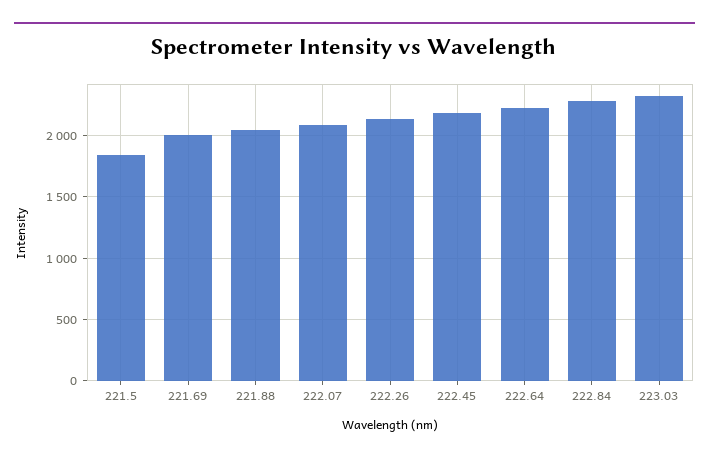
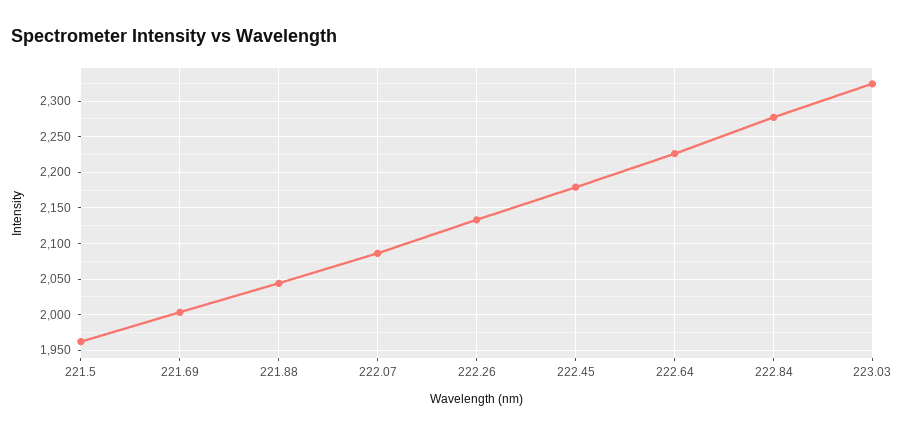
221.5: 1850 -> 1960

